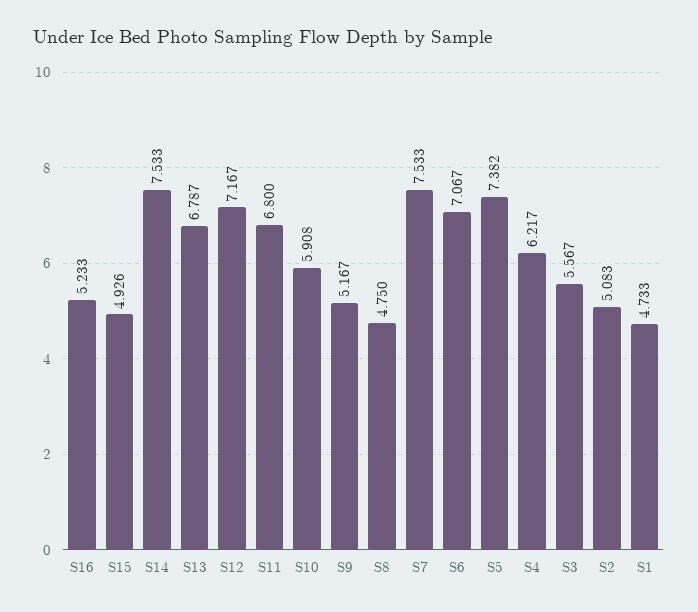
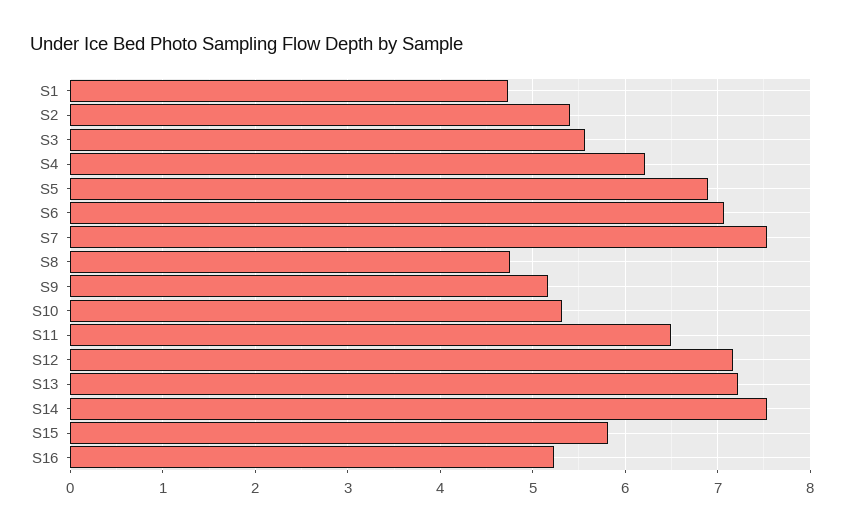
S15: 4.926 -> 5.8
S13: 6.787 -> 7.2
S11: 6.8 -> 6.5
S10: 5.908 -> 5.3
S5: 7.382 -> 6.9
S2: 5.083 -> 5.4

